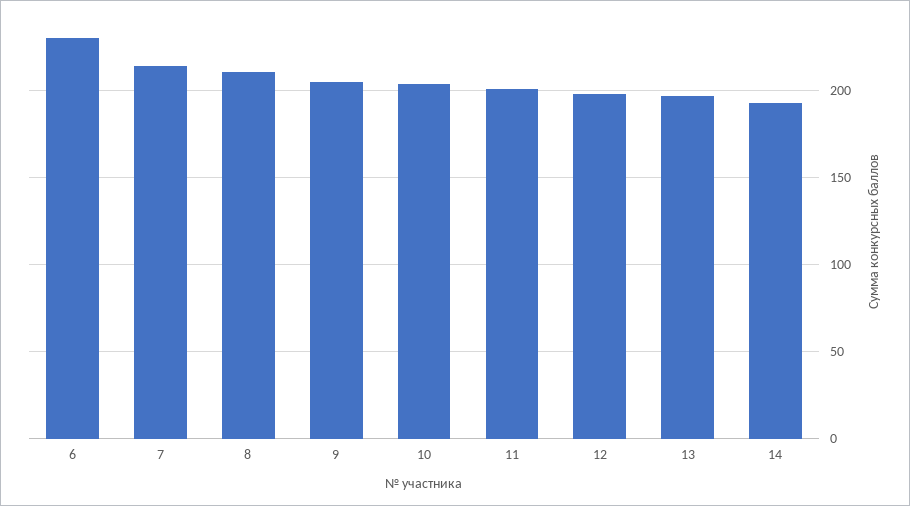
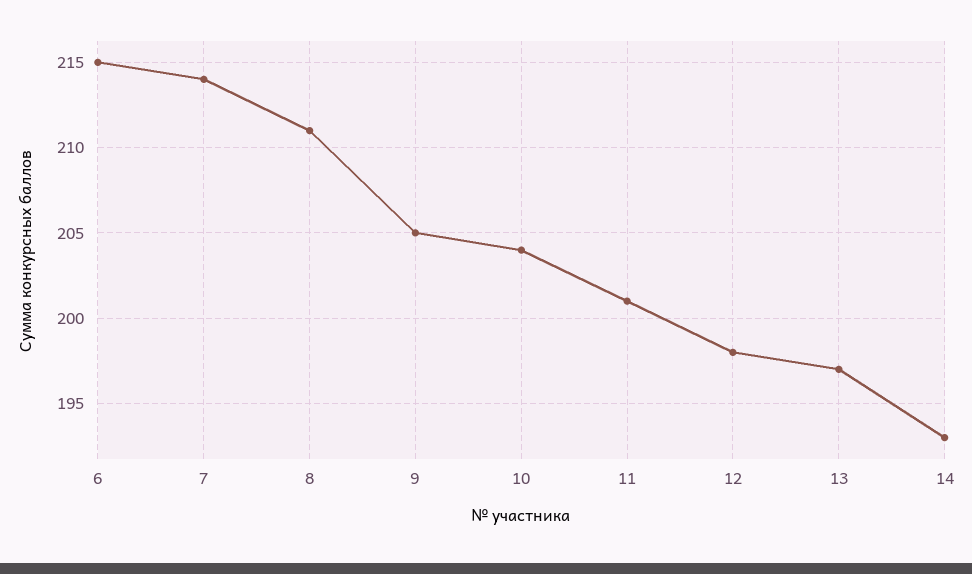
6: 230 -> 215

